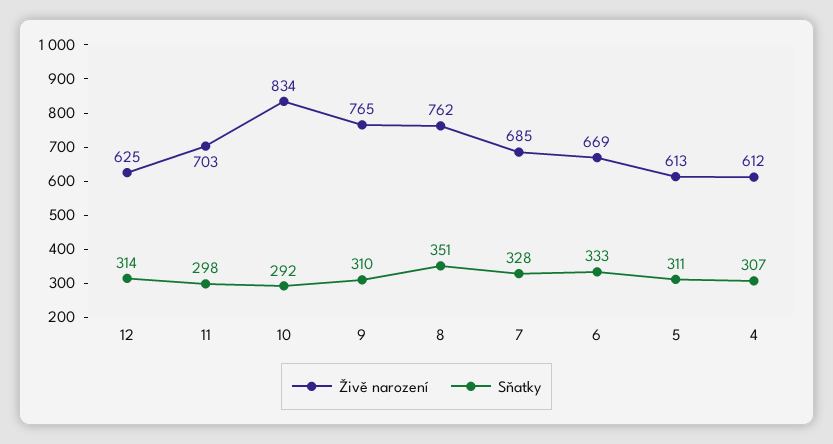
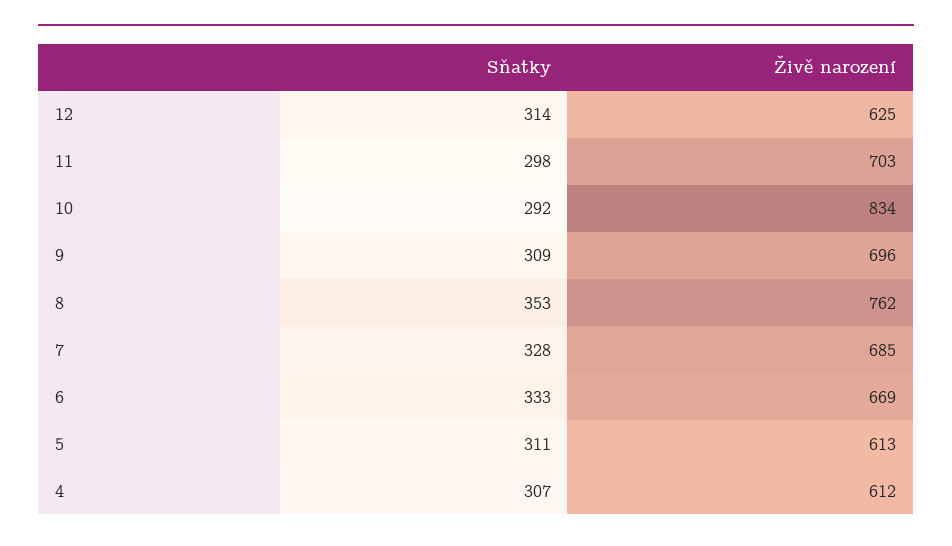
Živě narození, 9: 765 -> 696
Sňatky, 9: 310 -> 309
Sňatky, 8: 351 -> 353

